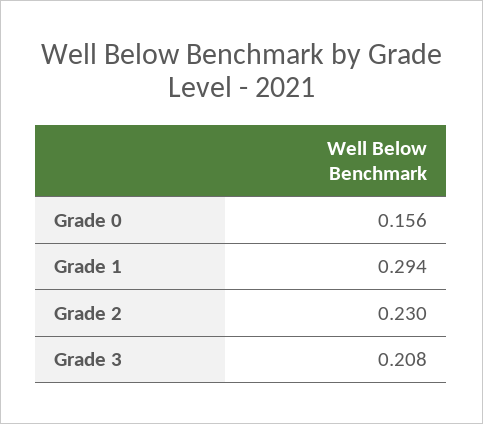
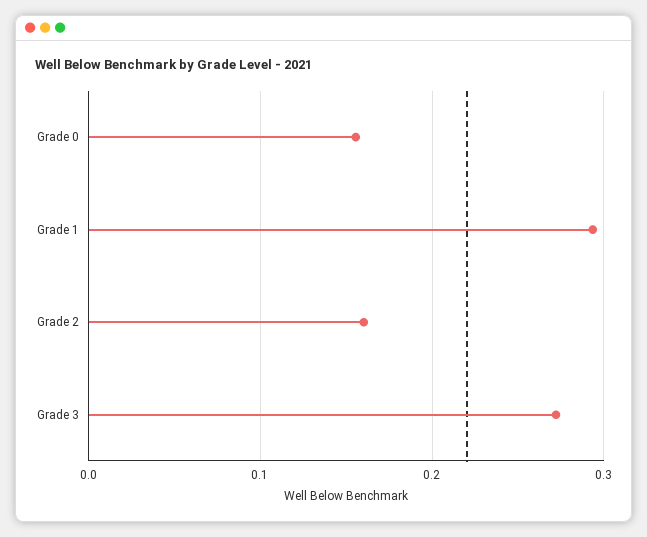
Grade 2: 0.23 -> 0.16
Grade 3: 0.208 -> 0.27

